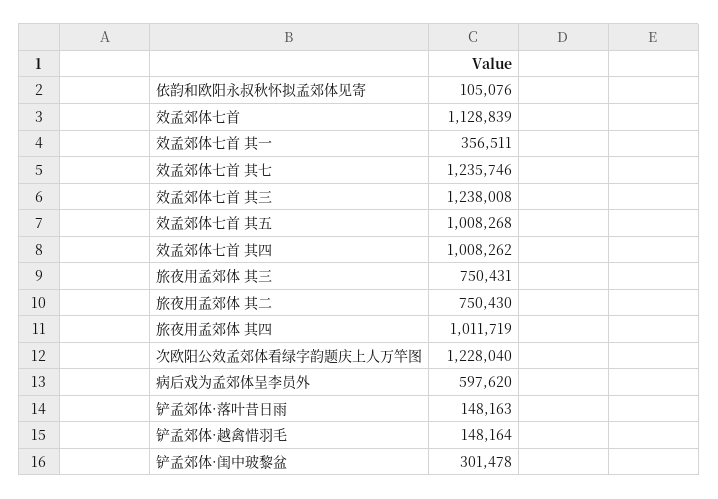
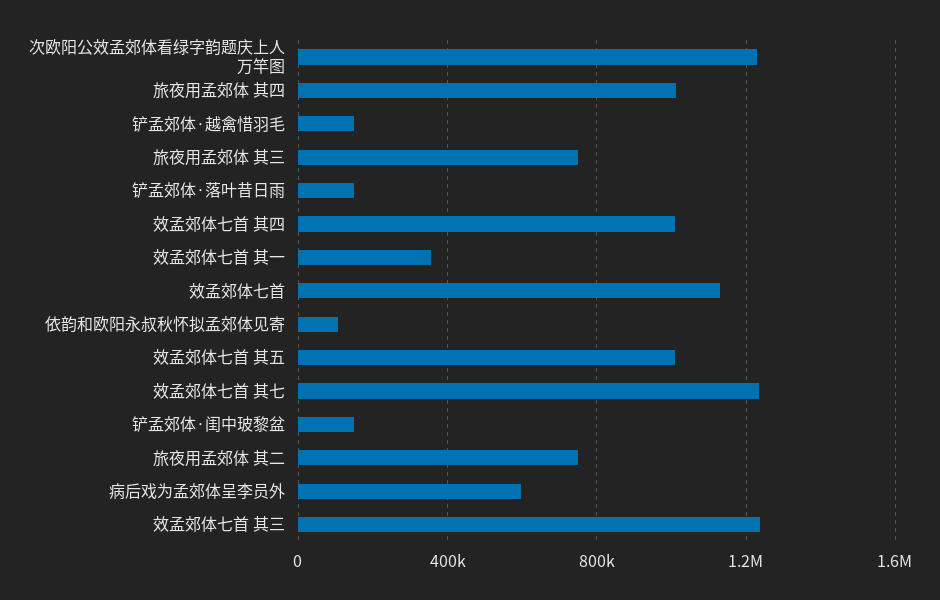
铲孟郊体·闺中玻黎盆: 301478 -> 150000

